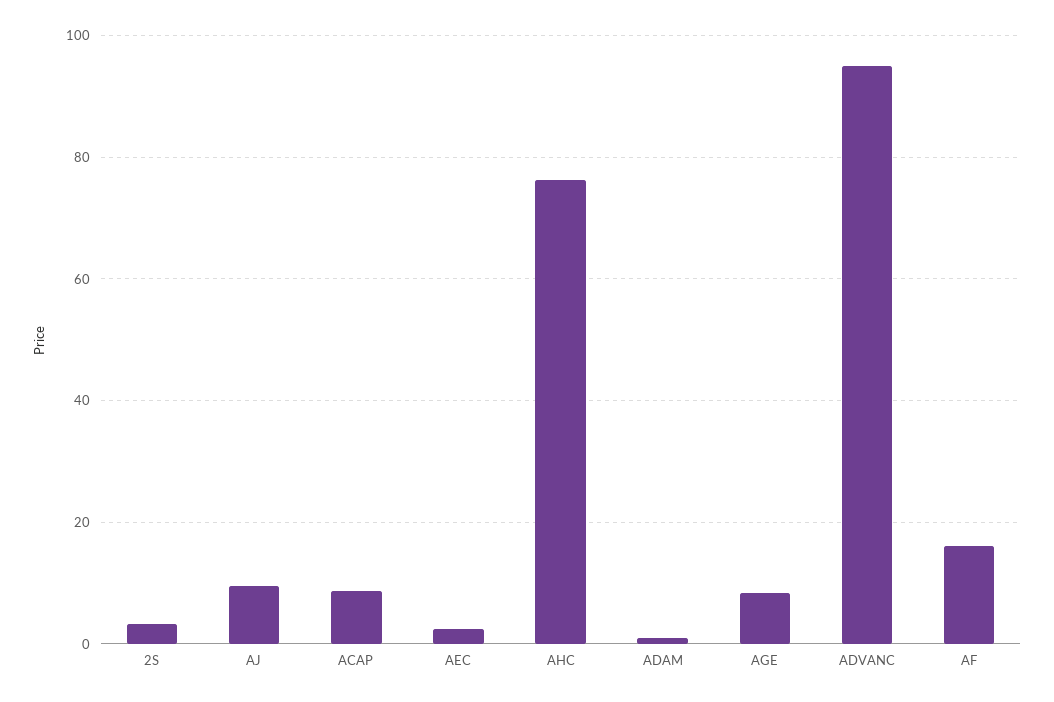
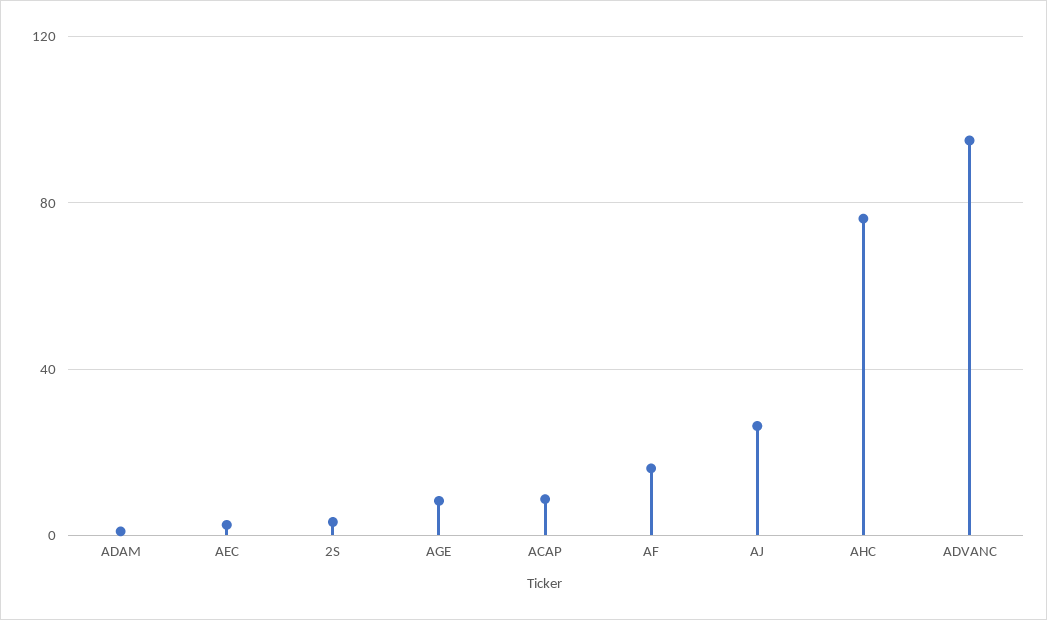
AJ: 10 -> 25

